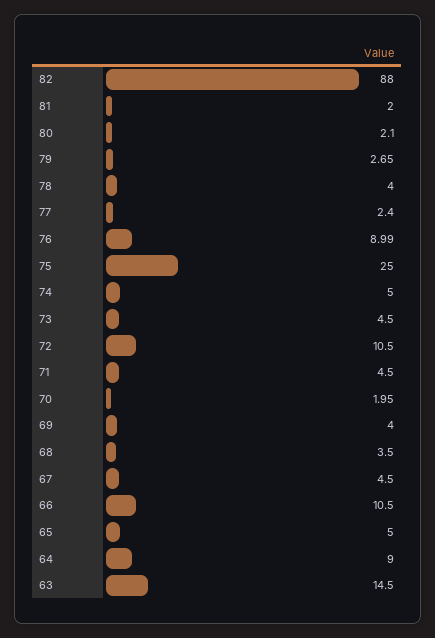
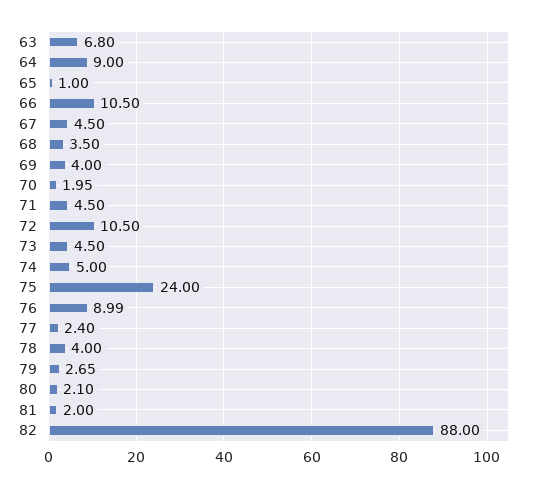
75: 25 -> 24
65: 5 -> 1
63: 14.5 -> 6.8

